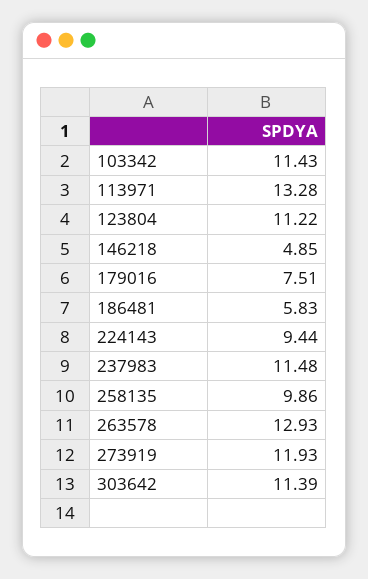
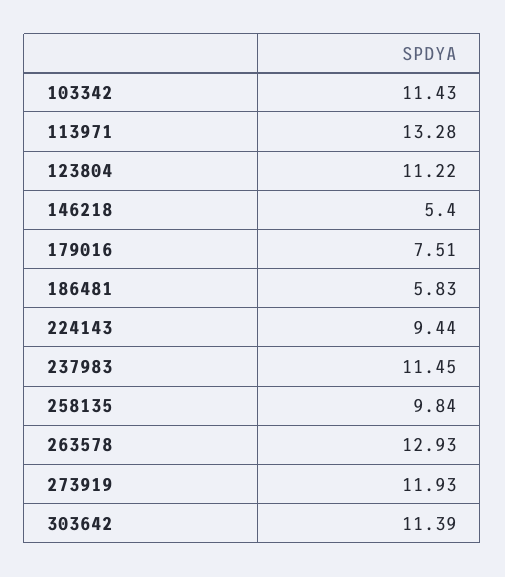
146218: 4.85 -> 5.4
237983: 11.48 -> 11.45
258135: 9.86 -> 9.84

